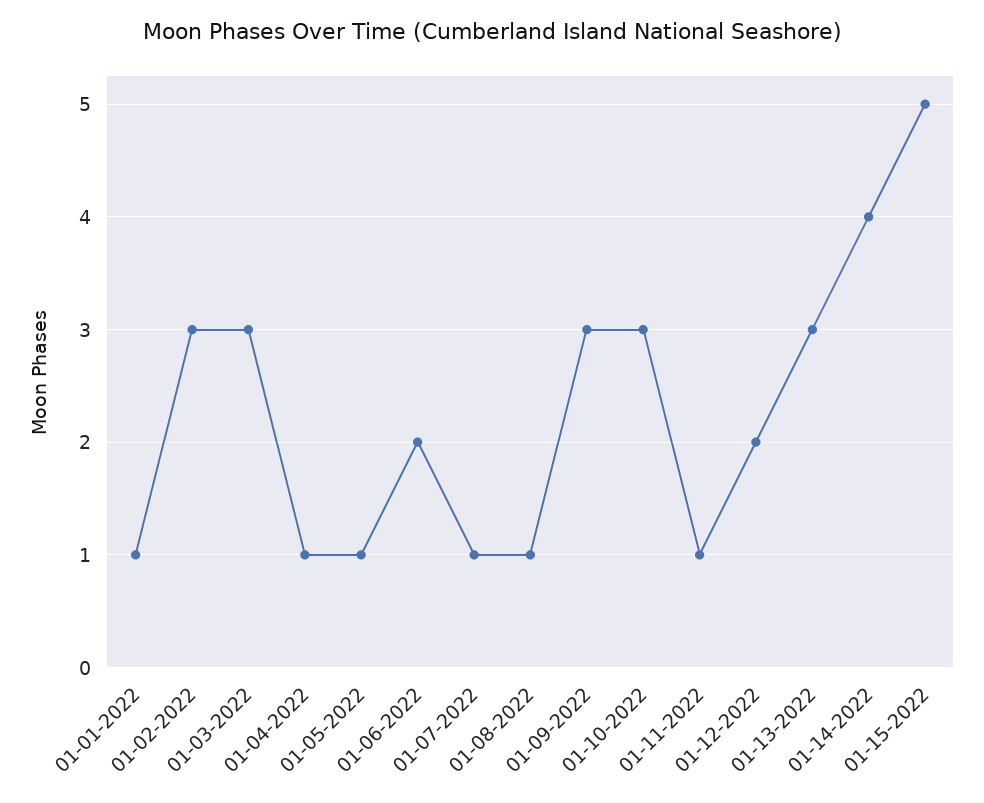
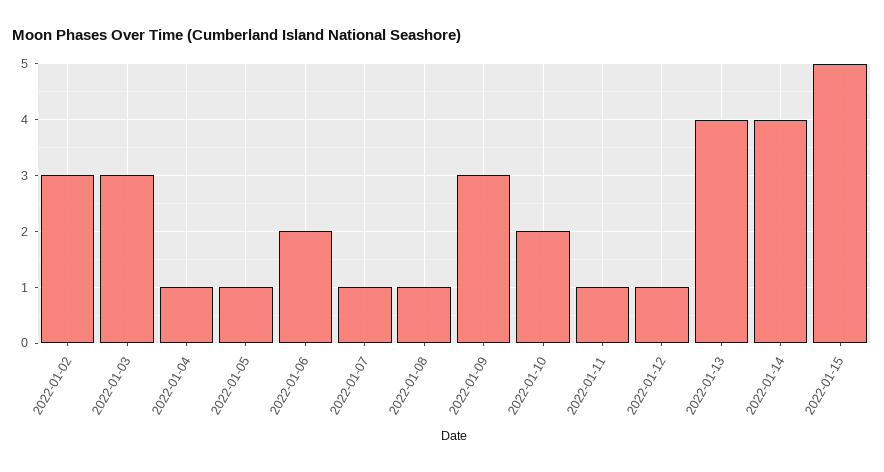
01-01-2022: 1 -> none
01-10-2022: 3 -> 2
01-12-2022: 2 -> 1
01-13-2022: 3 -> 4

